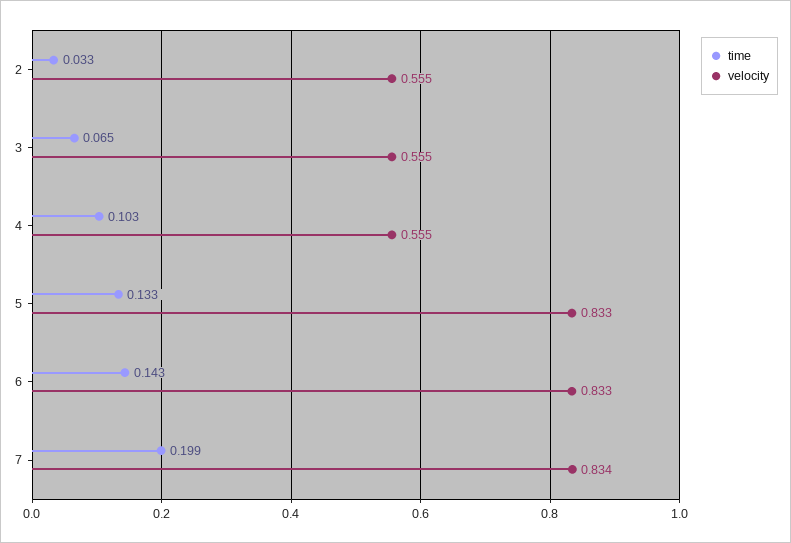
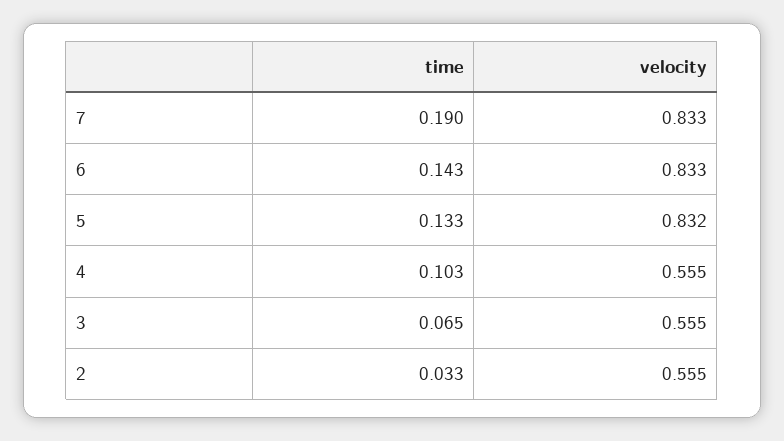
velocity, 5: 0.833 -> 0.832
time, 7: 0.199 -> 0.19
velocity, 7: 0.834 -> 0.833

